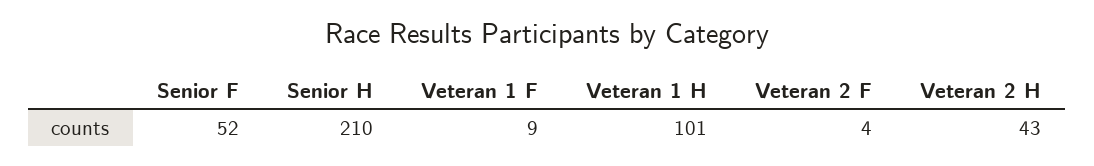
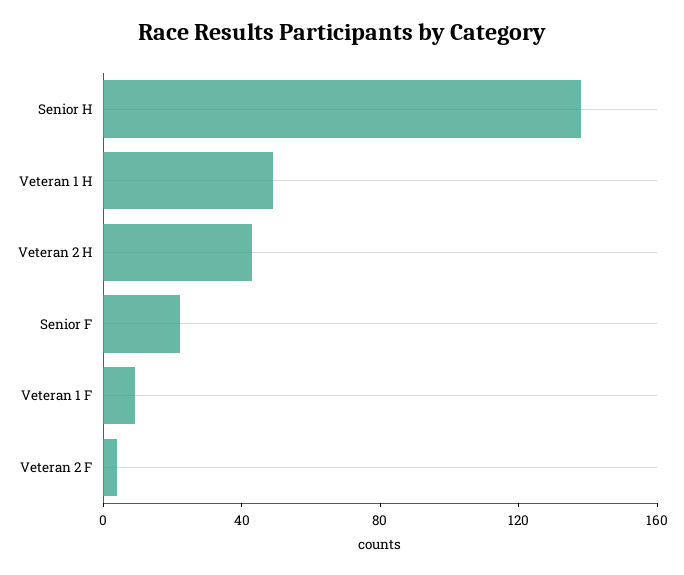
Senior F: 52 -> 20
Senior H: 210 -> 140
Veteran 1 H: 101 -> 50

